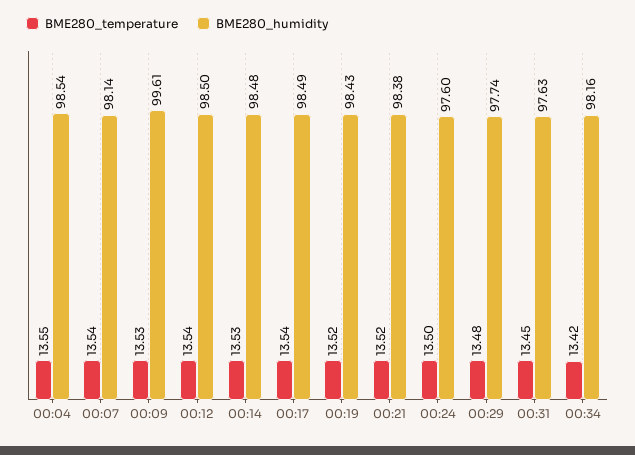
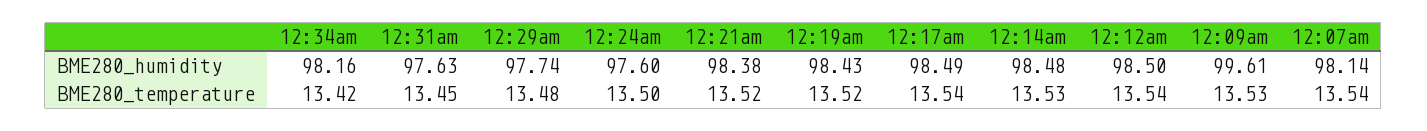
BME280_temperature, 00:04: 13.55 -> none
BME280_humidity, 00:04: 98.54 -> none

